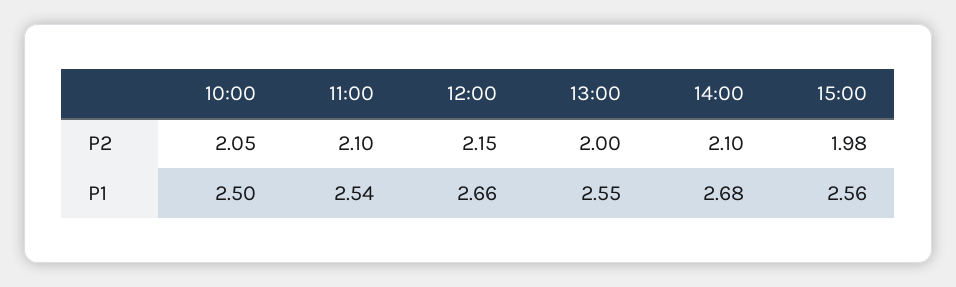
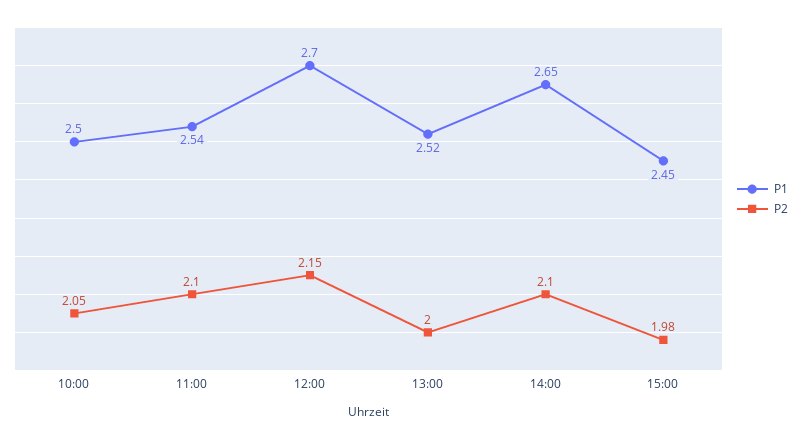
P1, 12:00: 2.66 -> 2.7
P1, 13:00: 2.55 -> 2.52
P1, 14:00: 2.68 -> 2.65
P1, 15:00: 2.56 -> 2.45

